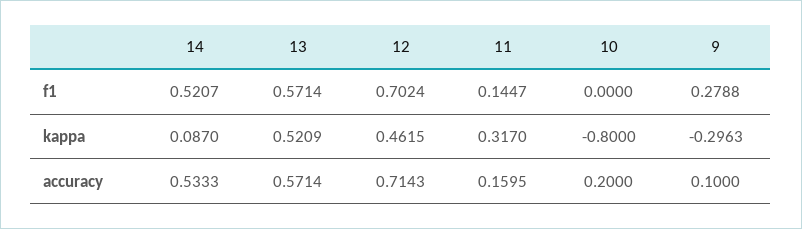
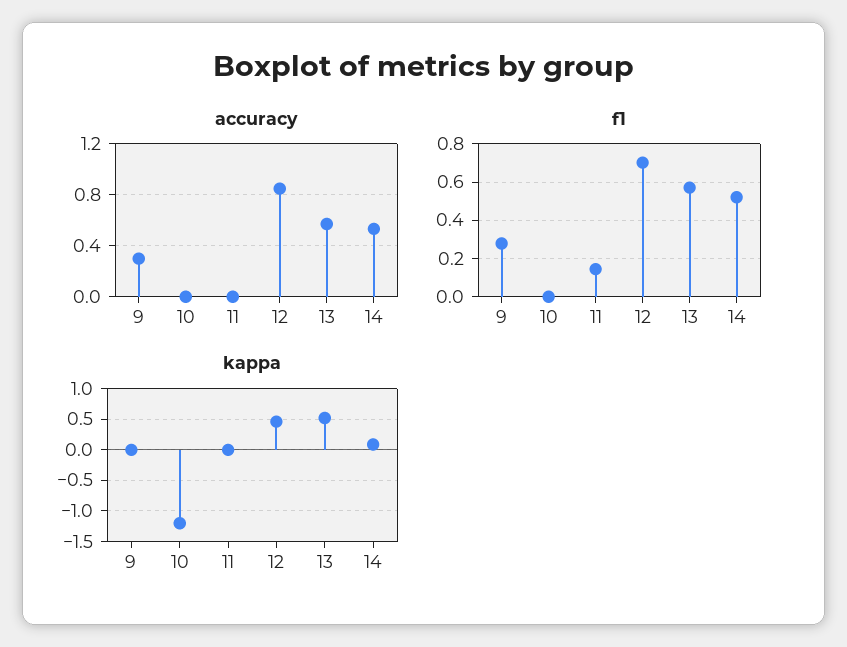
kappa, 11: 0.317 -> 0
kappa, 10: -0.8 -> -1.2
kappa, 9: -0.2963 -> 0
accuracy, 12: 0.7143 -> 0.85
accuracy, 11: 0.1595 -> 0
accuracy, 10: 0.2 -> 0
accuracy, 9: 0.1 -> 0.3

